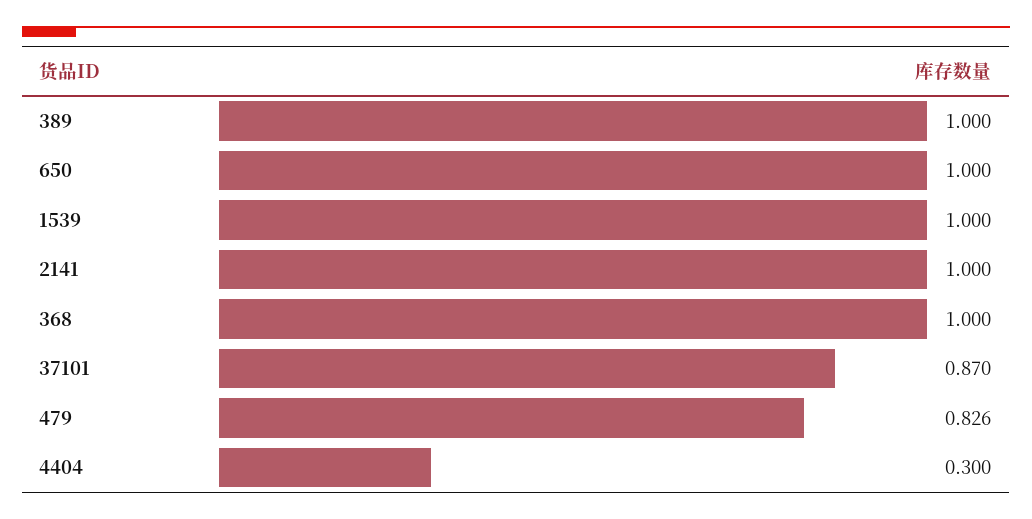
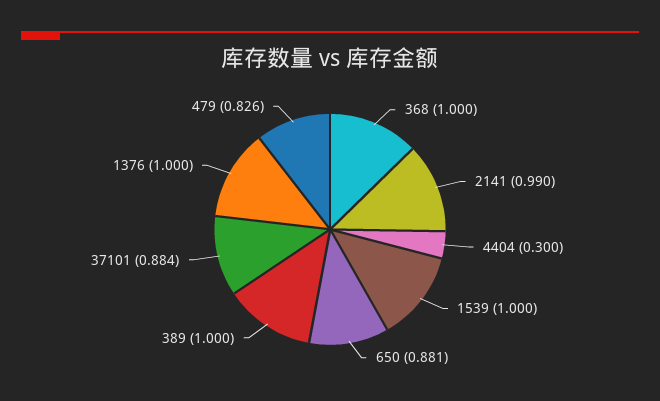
650: 1 -> 0.881
2141: 1 -> 0.99
37101: 0.87 -> 0.884
1376: none -> 1

